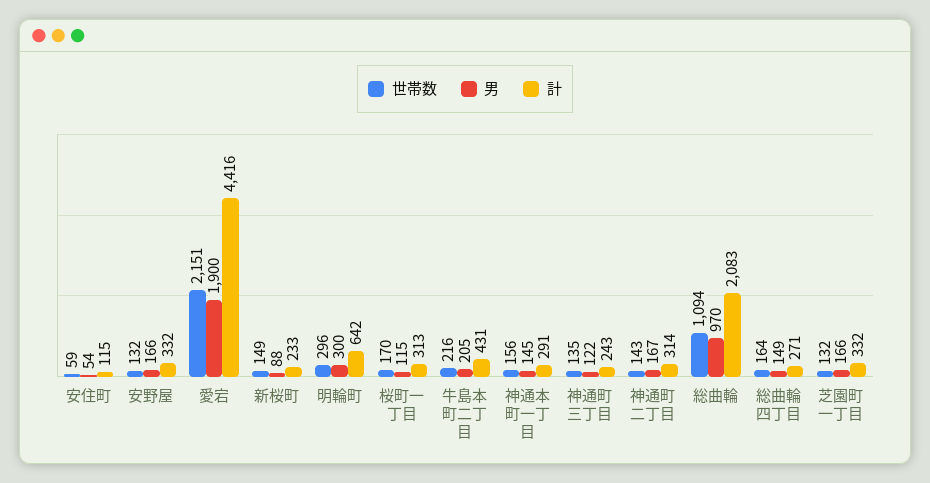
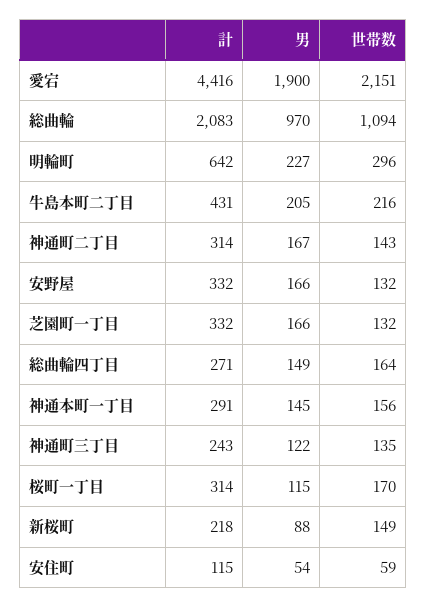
計, 新桜町: 233 -> 218
男, 明輪町: 300 -> 227
計, 桜町一丁目: 313 -> 314

